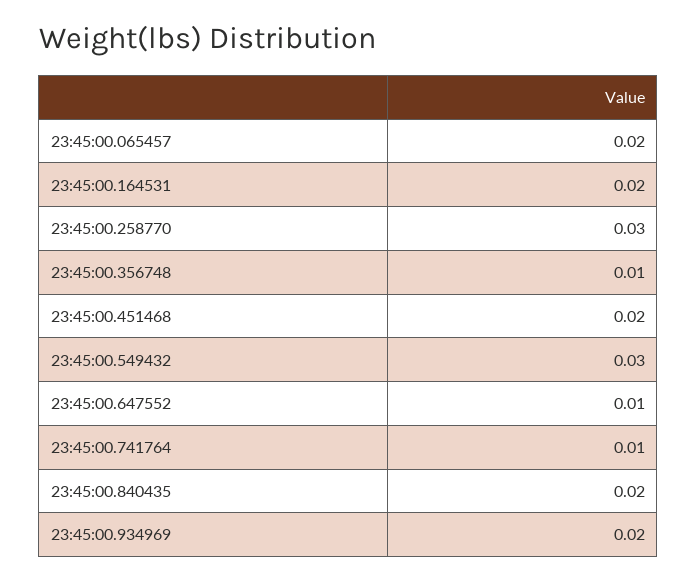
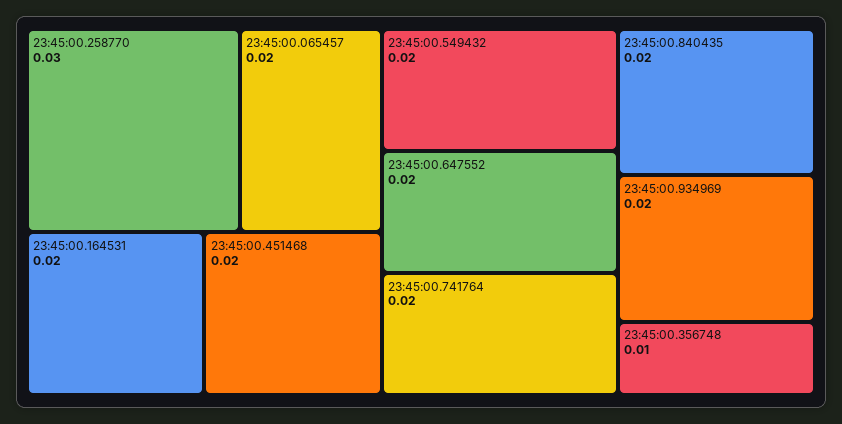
23:45:00.549432: 0.03 -> 0.02
23:45:00.647552: 0.01 -> 0.02
23:45:00.741764: 0.01 -> 0.02

